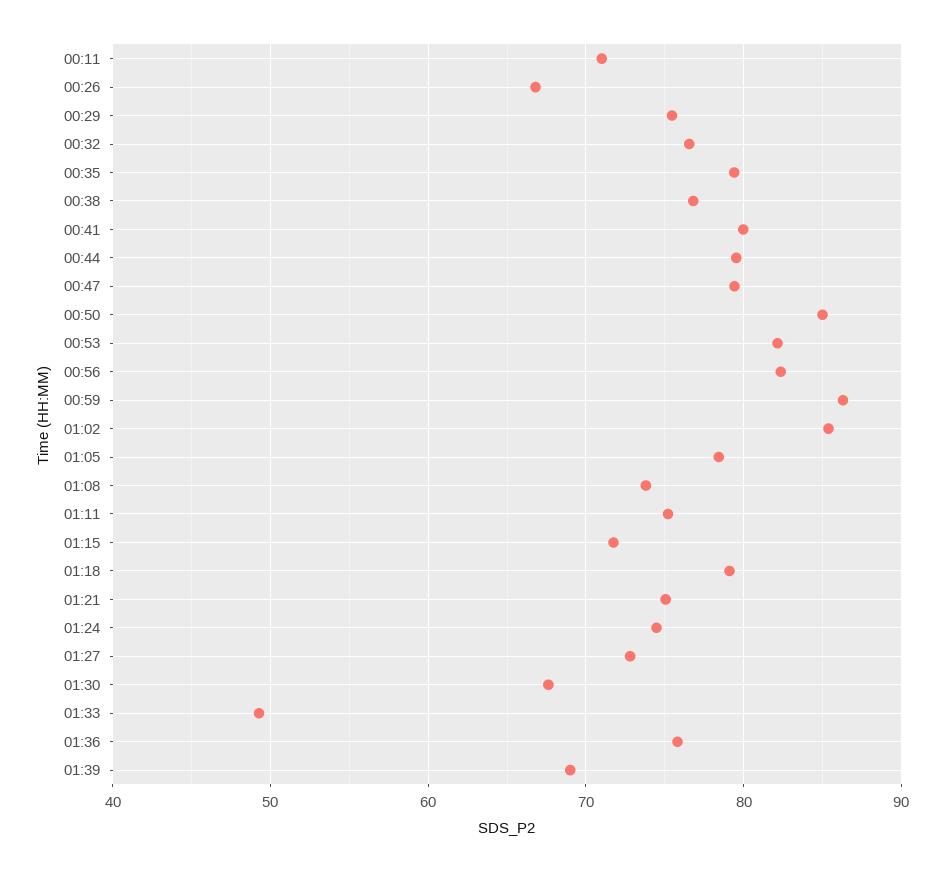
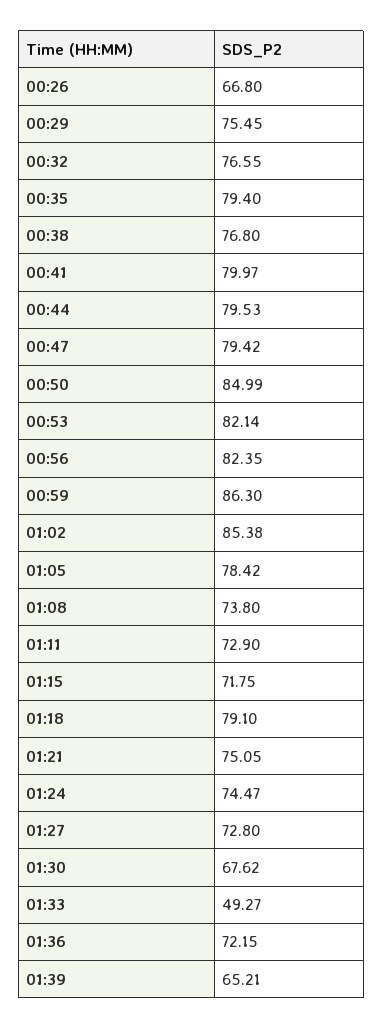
00:11: 71 -> none
01:11: 75 -> 72.9
01:36: 76 -> 72.15
01:39: 69 -> 65.21

